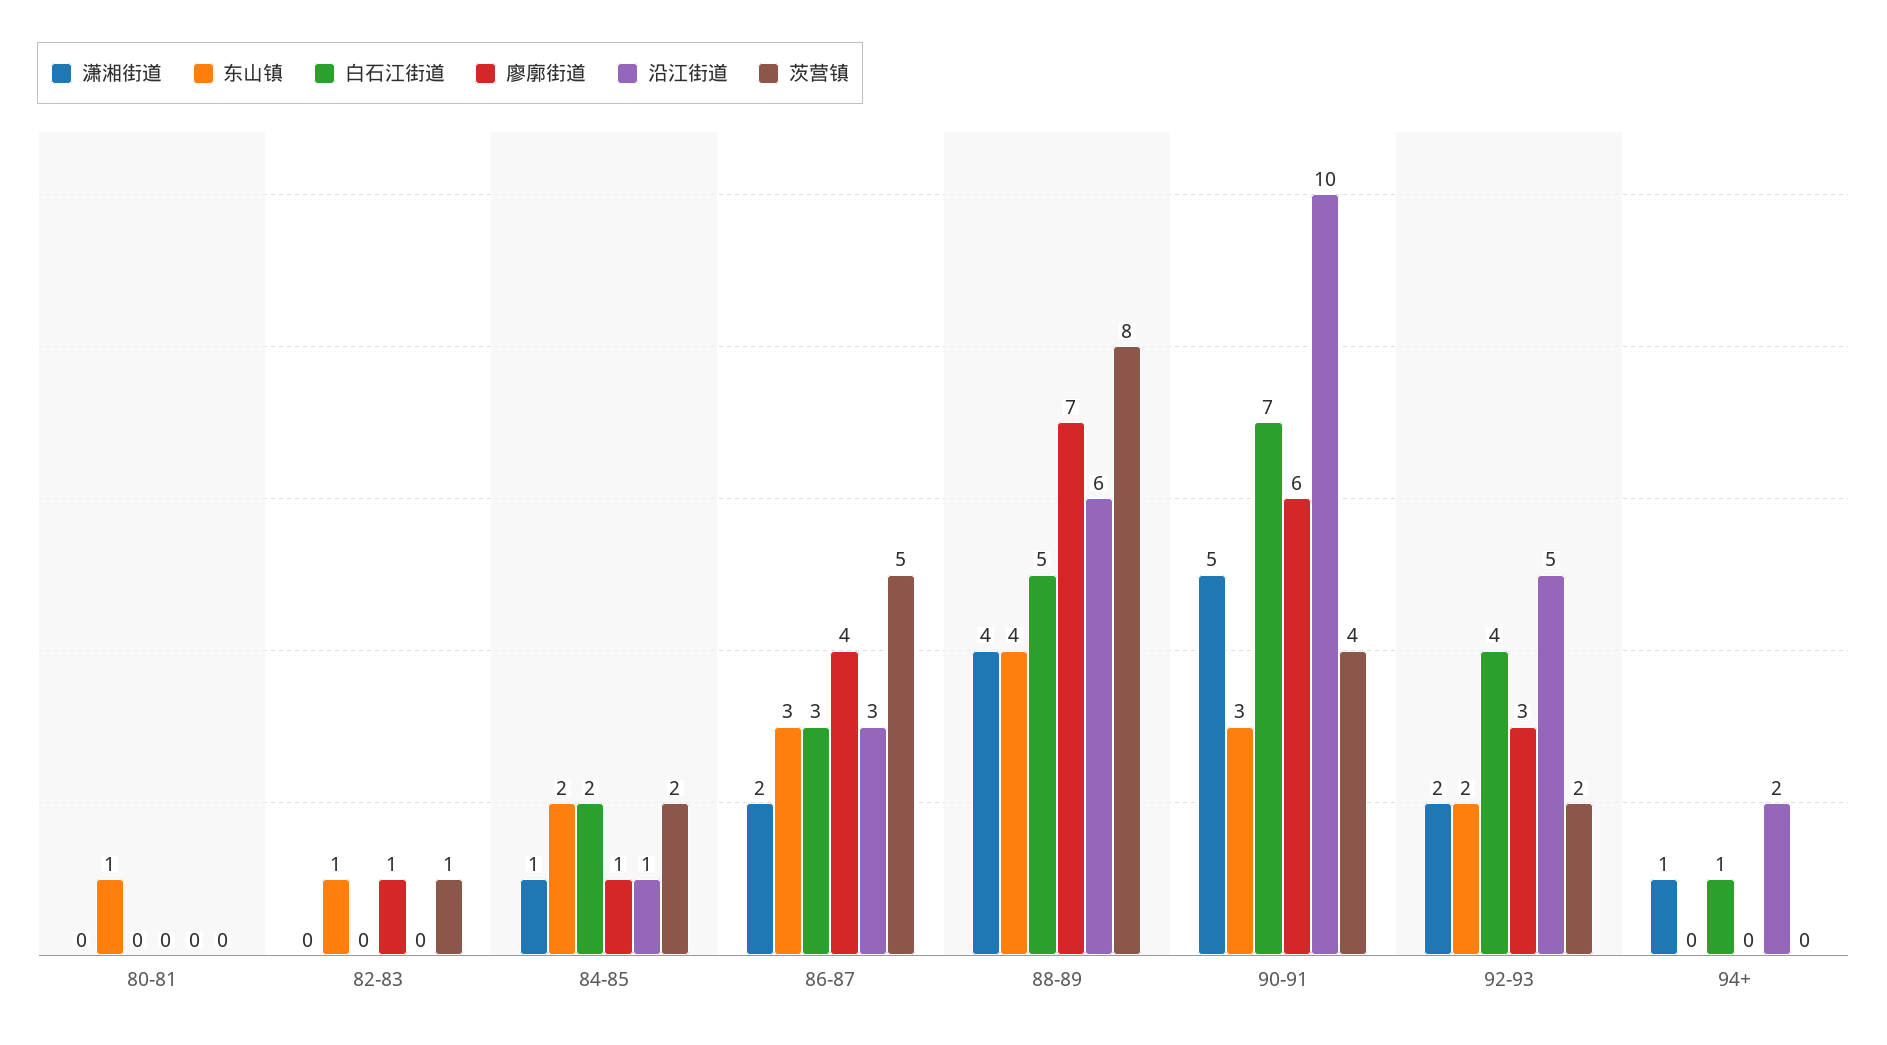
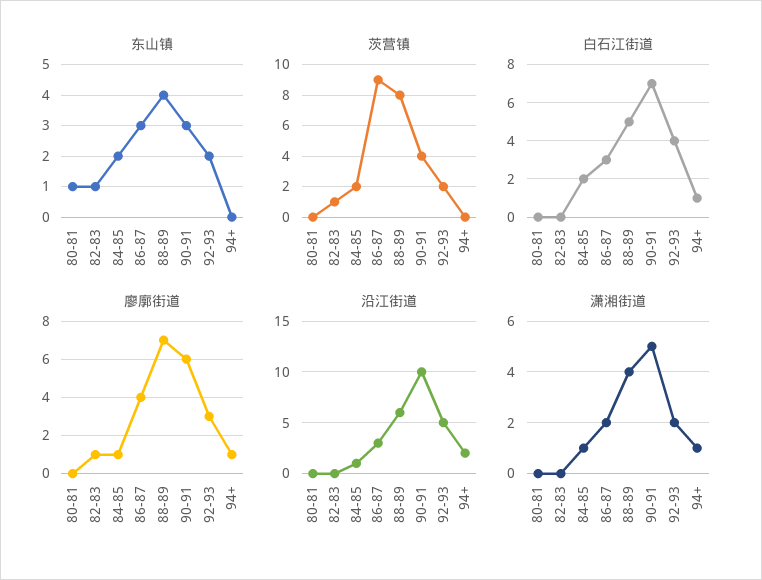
茨营镇, 86-87: 5 -> 9
廖廓街道, 94+: 0 -> 1

